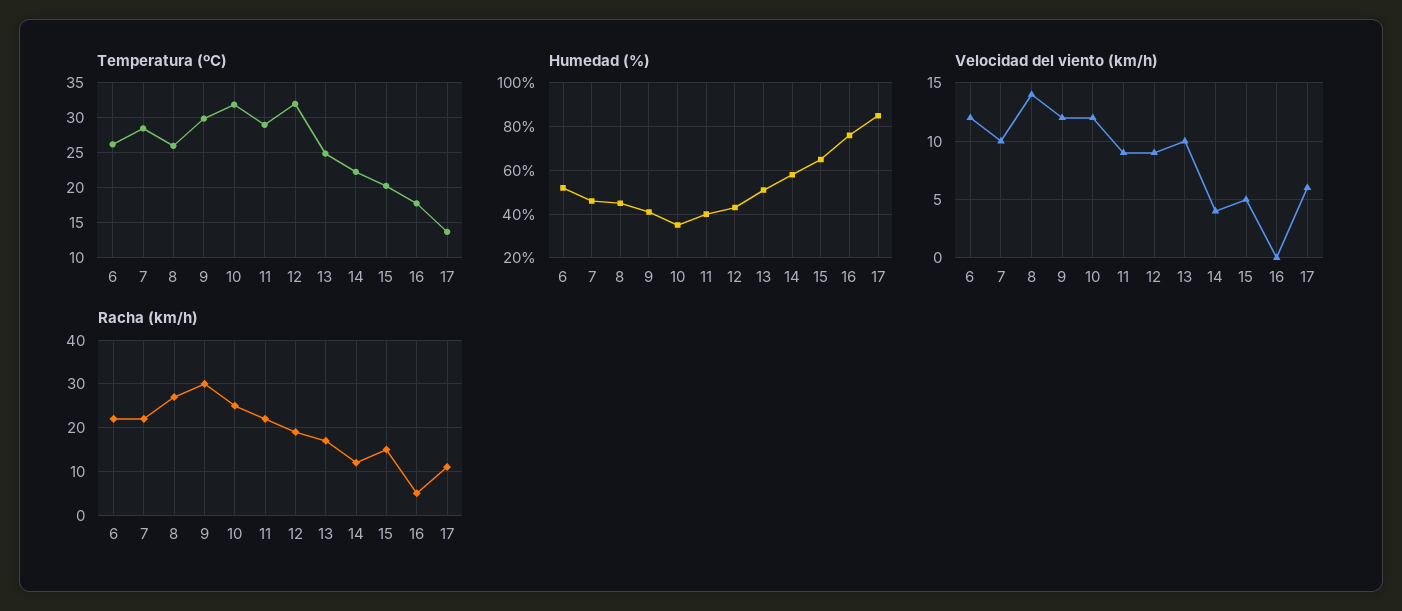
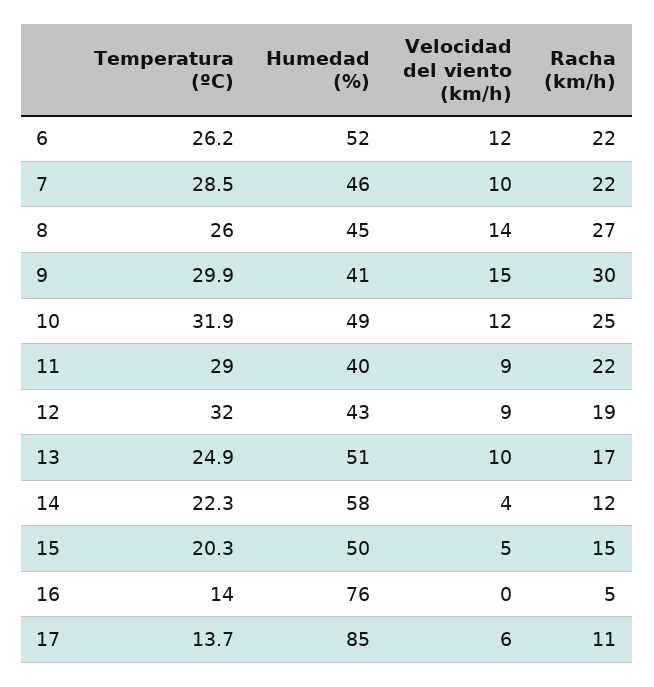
Temperatura (ºC), 16: 18 -> 14
Humedad (%), 10: 35 -> 49
Humedad (%), 15: 65 -> 50
Velocidad del viento (km/h), 9: 12 -> 15

